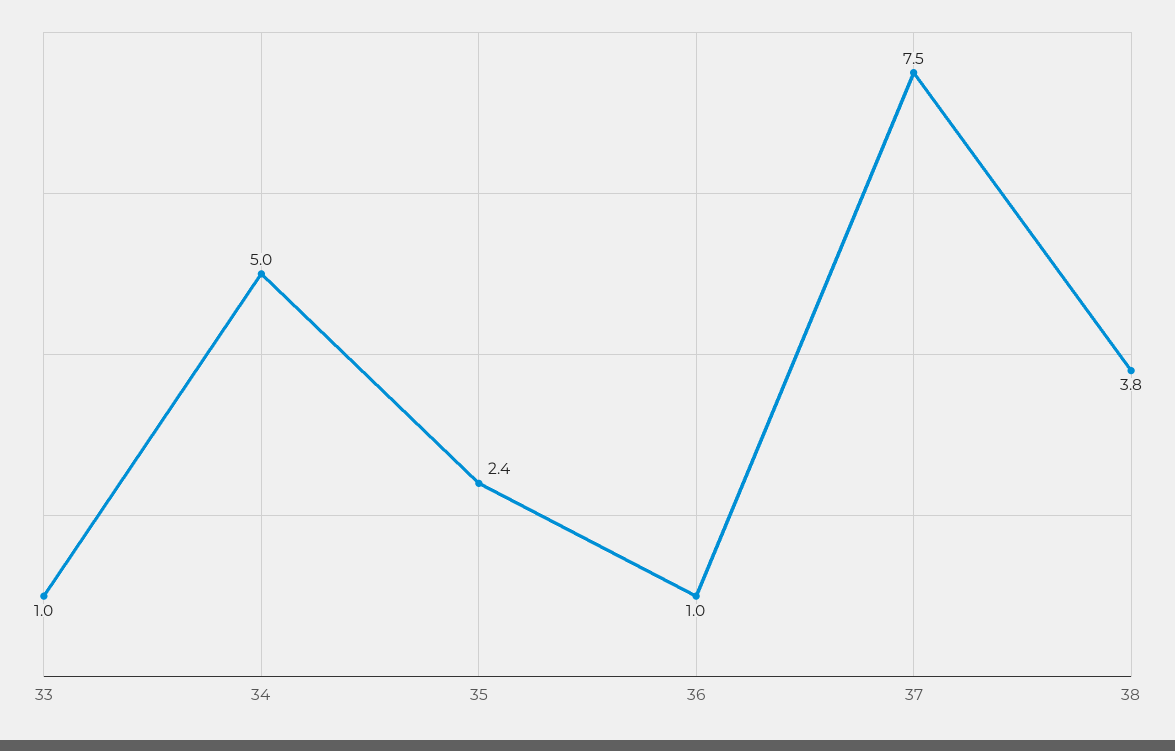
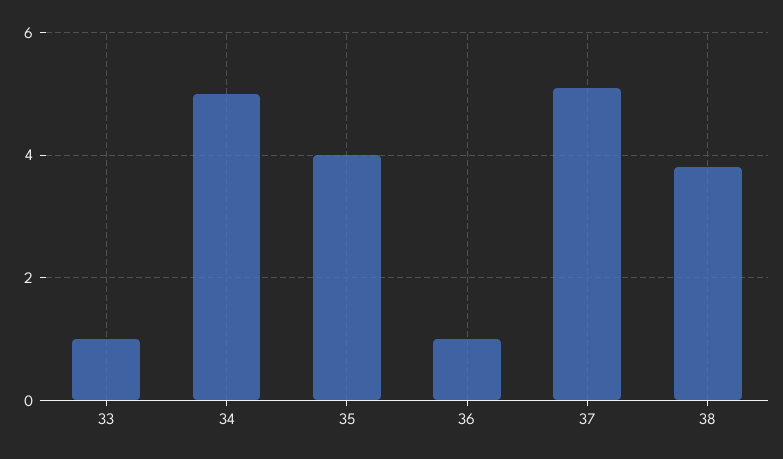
35: 2.4 -> 4
37: 7.5 -> 5

